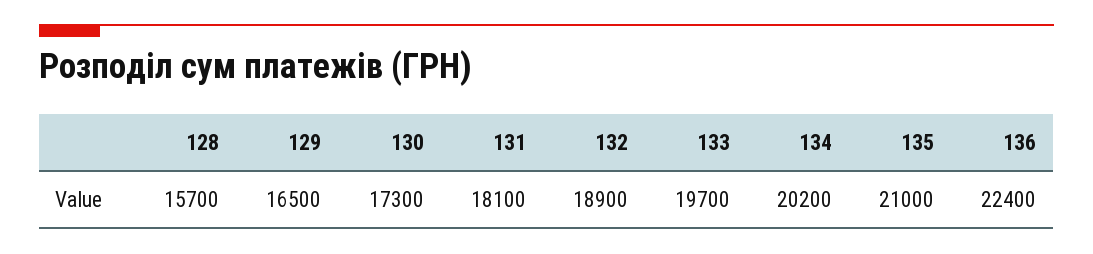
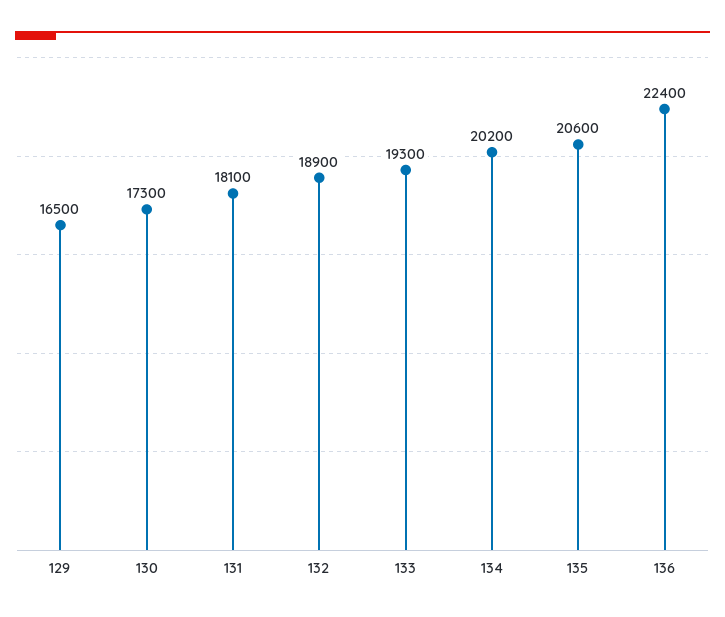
128: 15700 -> none
133: 19700 -> 19300
135: 21000 -> 20600

